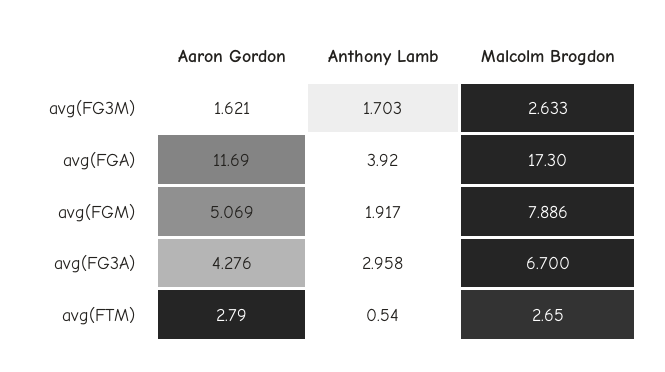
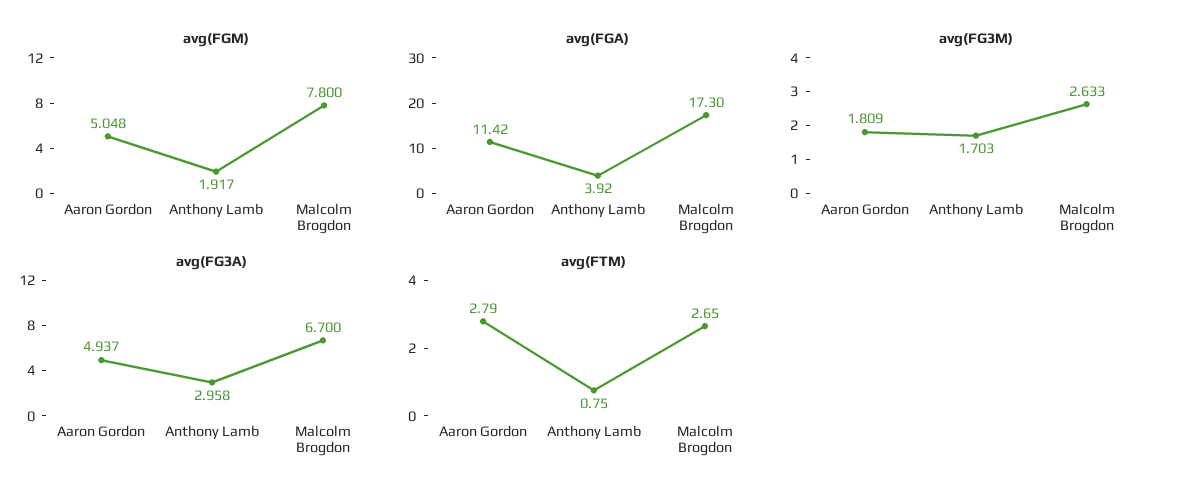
avg(FG3M), Aaron Gordon: 1.621 -> 1.809
avg(FGA), Aaron Gordon: 11.69 -> 11.42
avg(FGM), Aaron Gordon: 5.069 -> 5.048
avg(FGM), Malcolm Brogdon: 7.886 -> 7.8
avg(FG3A), Aaron Gordon: 4.276 -> 4.937
avg(FTM), Anthony Lamb: 0.54 -> 0.75

